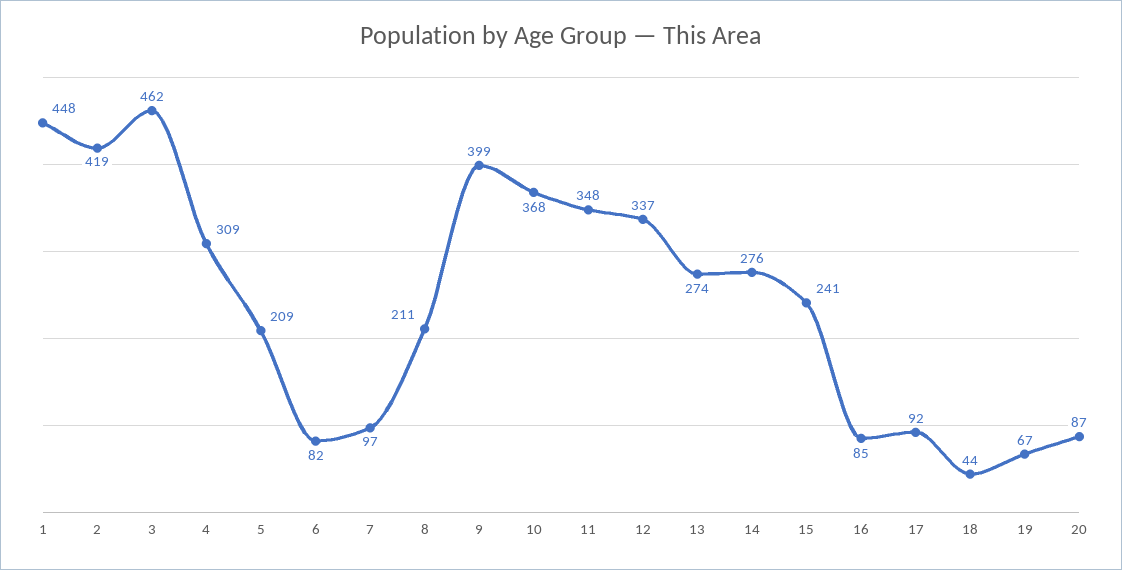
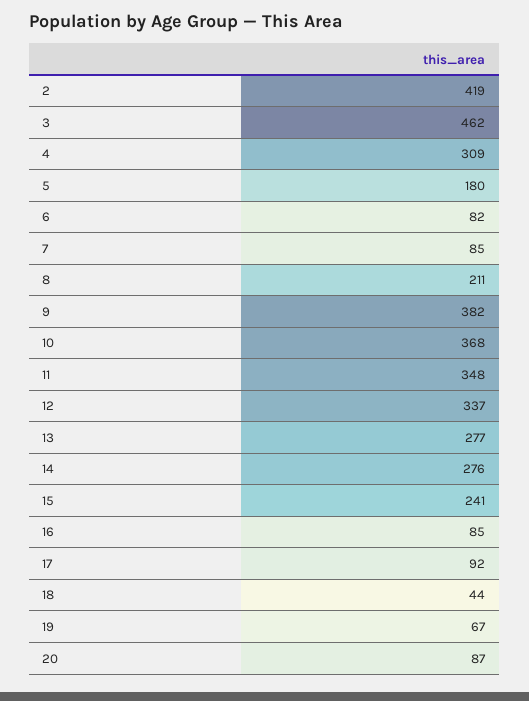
1: 448 -> none
5: 209 -> 180
7: 97 -> 85
9: 399 -> 382
13: 274 -> 277

